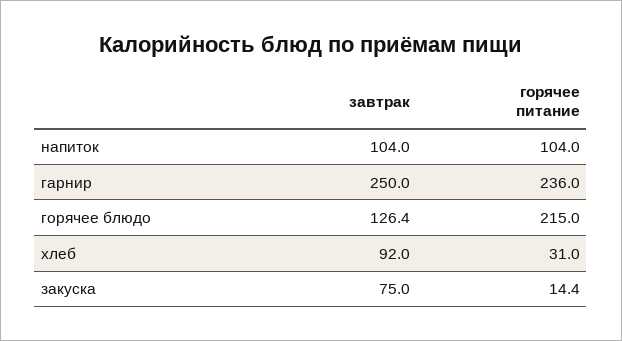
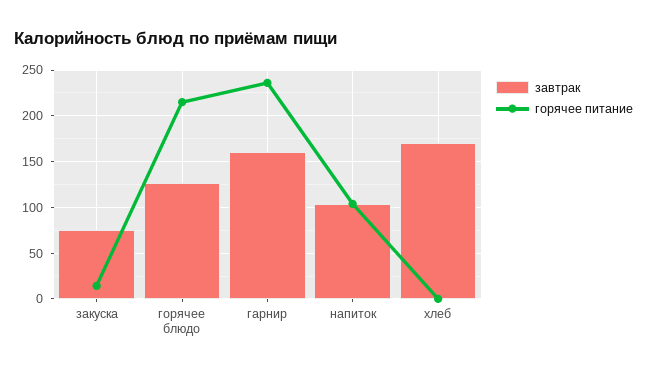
завтрак, гарнир: 250 -> 160
завтрак, хлеб: 92 -> 170
горячее питание, хлеб: 31 -> 0

